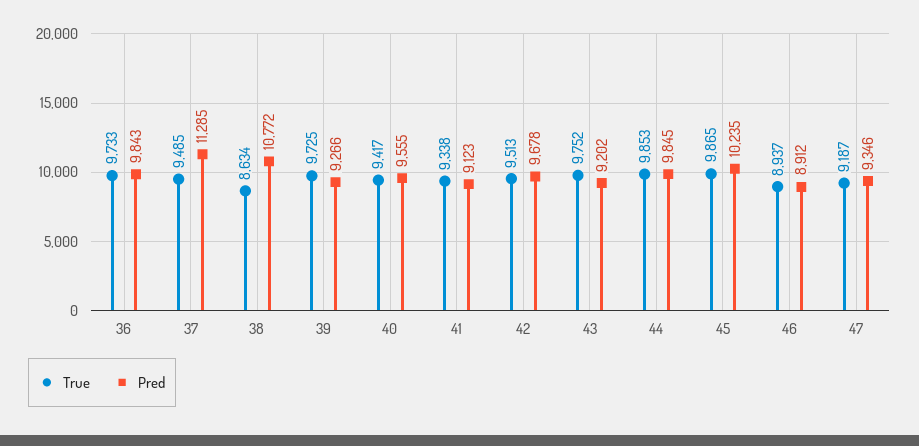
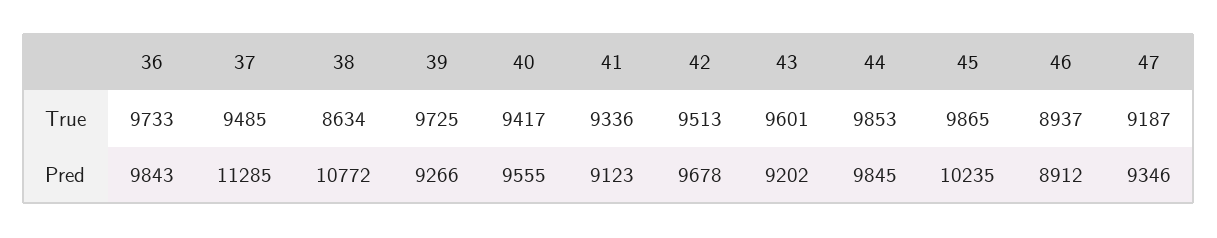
True, 41: 9338 -> 9336
True, 43: 9752 -> 9601

